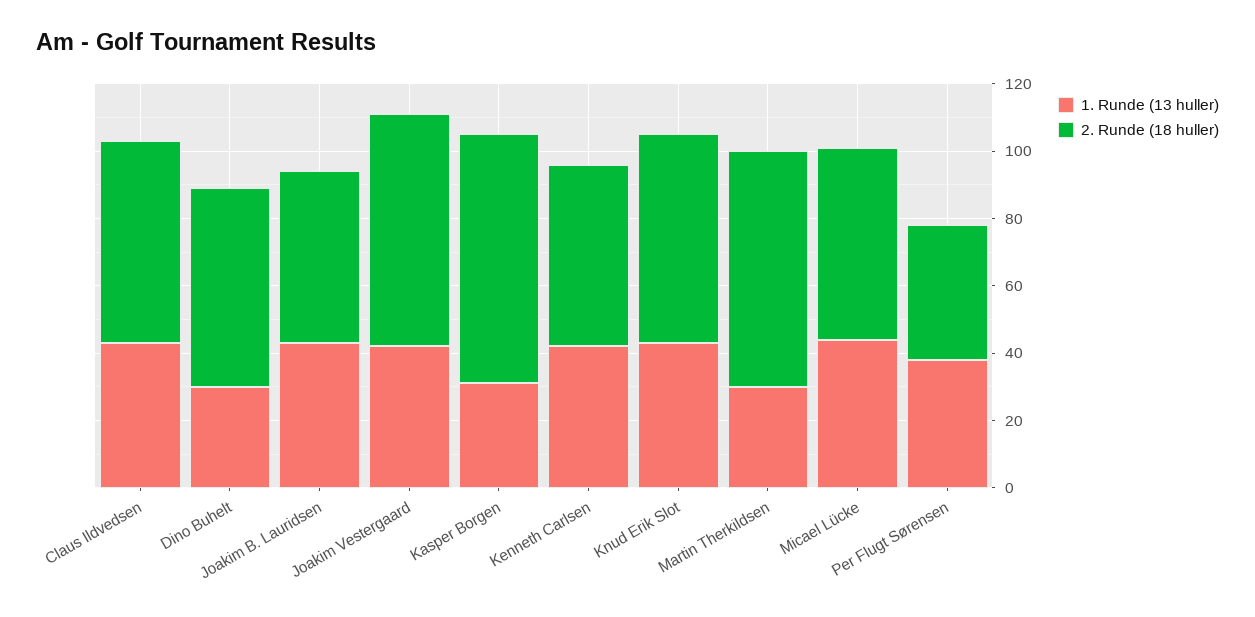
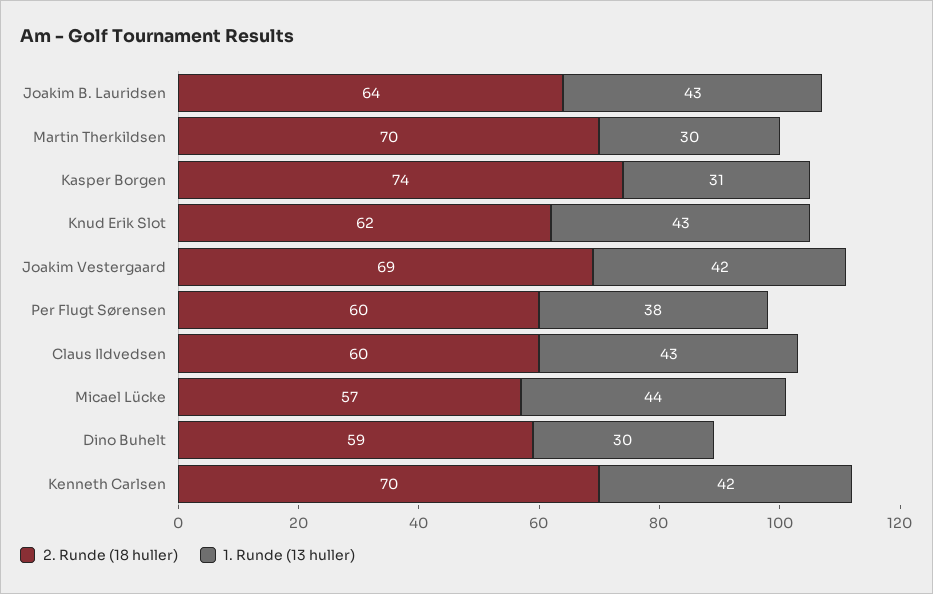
2. Runde (18 huller), Joakim B. Lauridsen: 50 -> 64
2. Runde (18 huller), Kenneth Carlsen: 55 -> 70
2. Runde (18 huller), Per Flugt Sørensen: 40 -> 60

